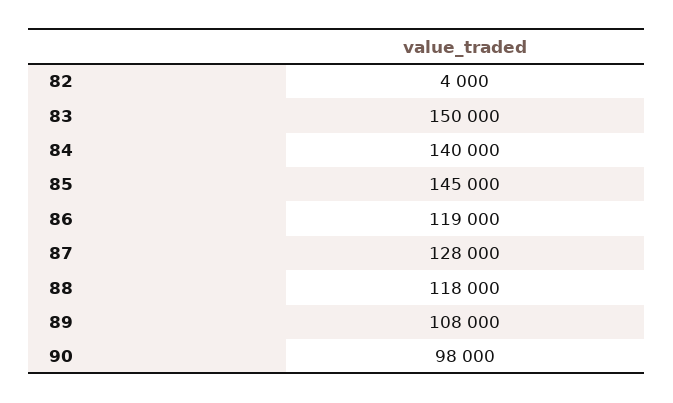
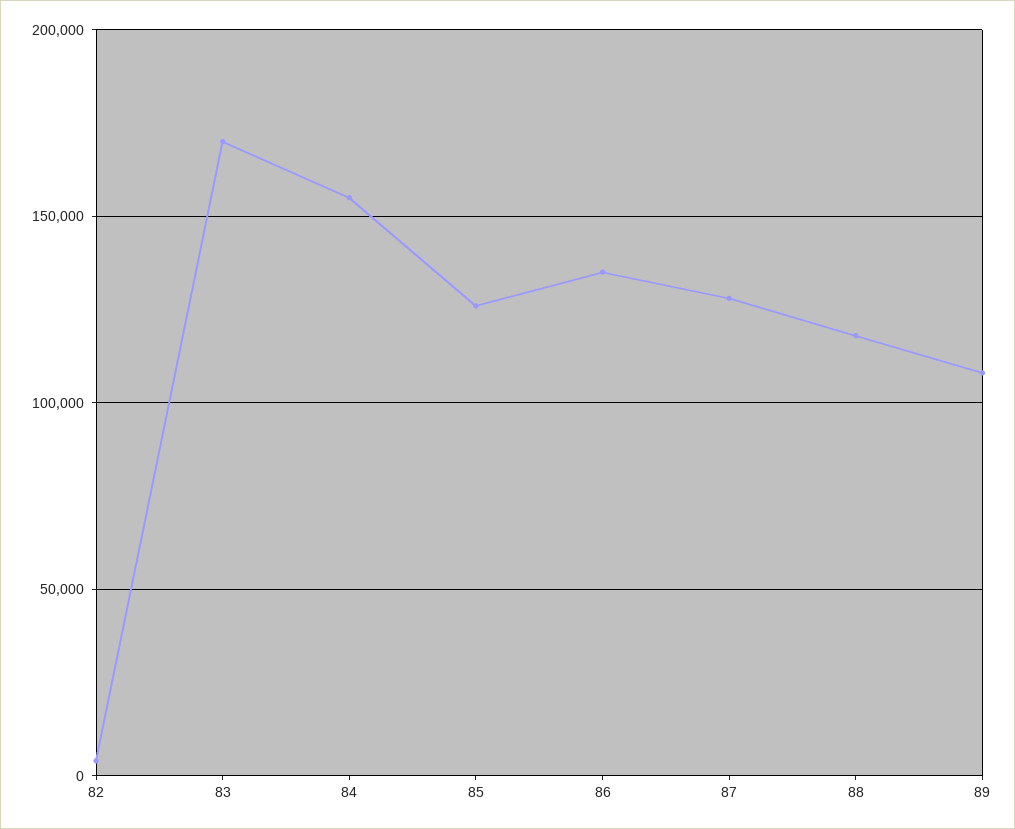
83: 150000 -> 170000
84: 140000 -> 155000
85: 145000 -> 125000
86: 119000 -> 135000
90: 98000 -> none

